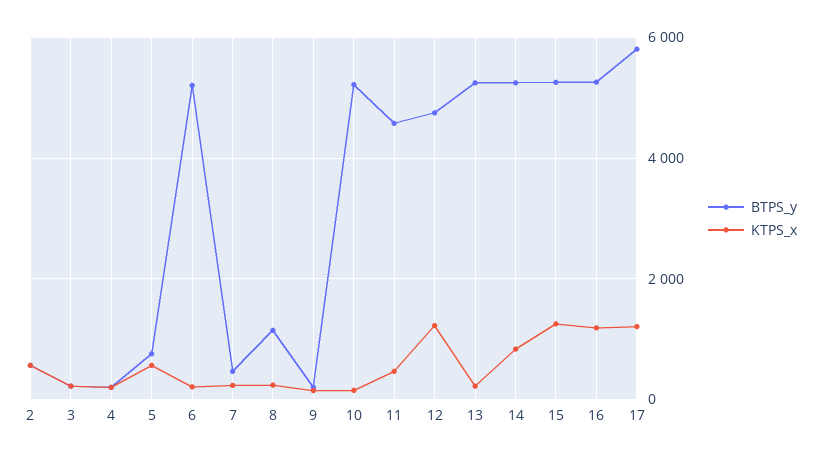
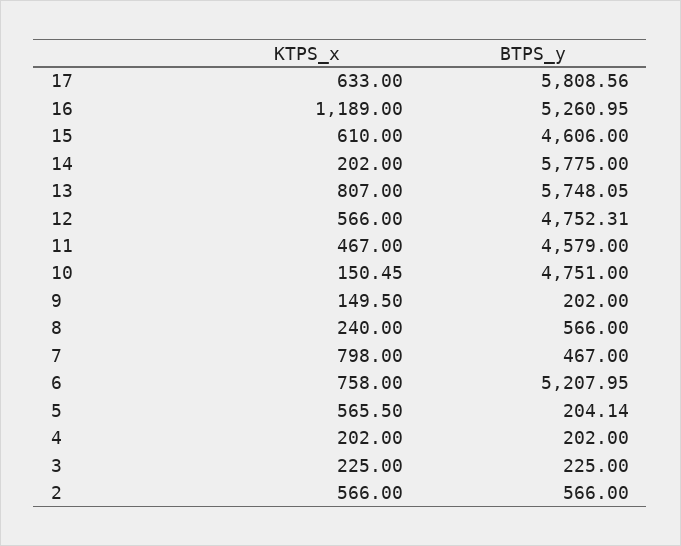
BTPS_y, 5: 800 -> 204.14
KTPS_x, 6: 200 -> 758
KTPS_x, 7: 200 -> 798
BTPS_y, 8: 1200 -> 566
BTPS_y, 10: 5200 -> 4751
KTPS_x, 12: 1200 -> 566
BTPS_y, 13: 5200 -> 5748.05
KTPS_x, 13: 200 -> 807
BTPS_y, 14: 5200 -> 5775
KTPS_x, 14: 800 -> 202
BTPS_y, 15: 5200 -> 4606
KTPS_x, 15: 1200 -> 610
KTPS_x, 17: 1200 -> 633

